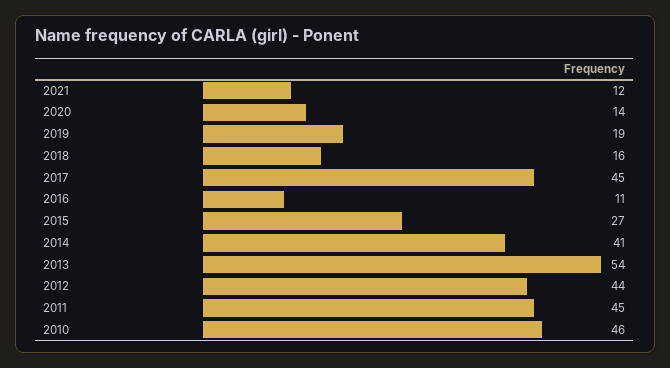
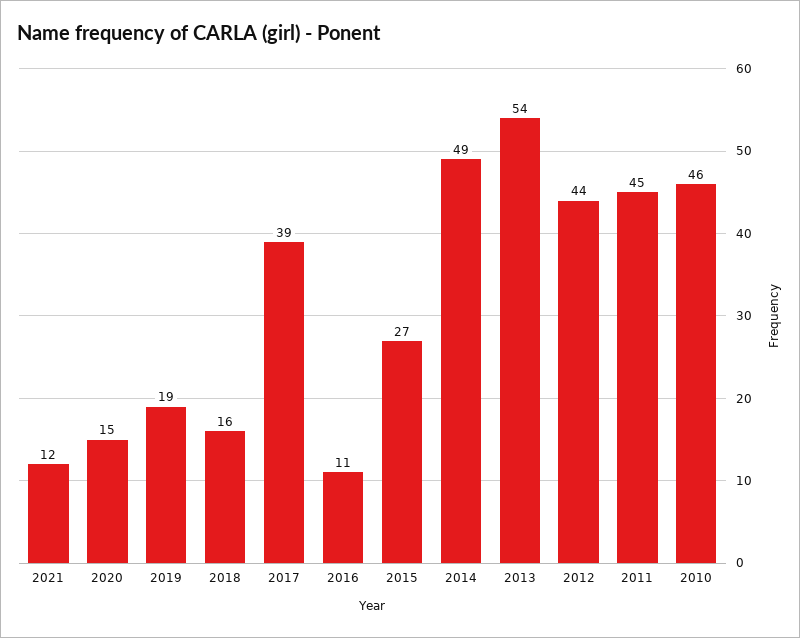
2020: 14 -> 15
2017: 45 -> 39
2014: 41 -> 49

